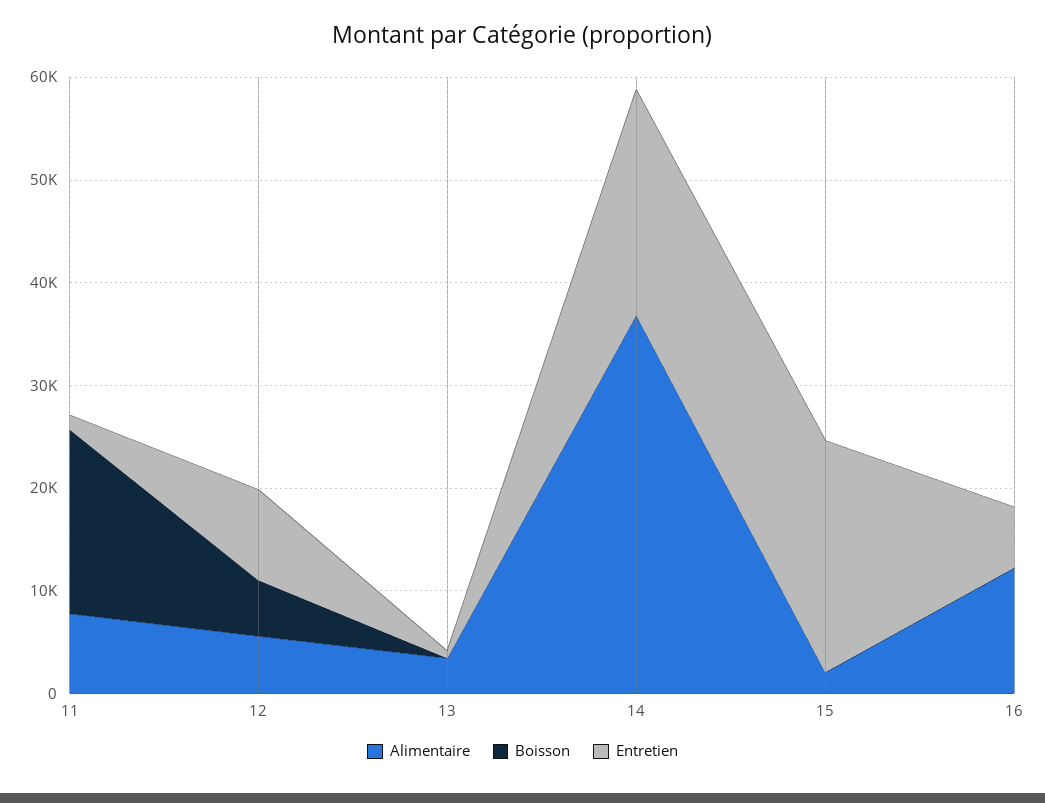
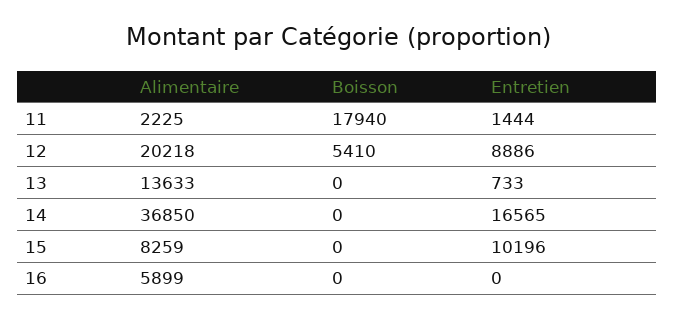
Alimentaire, 11: 8000 -> 2225
Alimentaire, 12: 6000 -> 20218
Alimentaire, 13: 4000 -> 13633
Entretien, 14: 22000 -> 16565
Alimentaire, 15: 2000 -> 8259
Entretien, 15: 22000 -> 10196
Alimentaire, 16: 12000 -> 5899
Entretien, 16: 6000 -> 0

